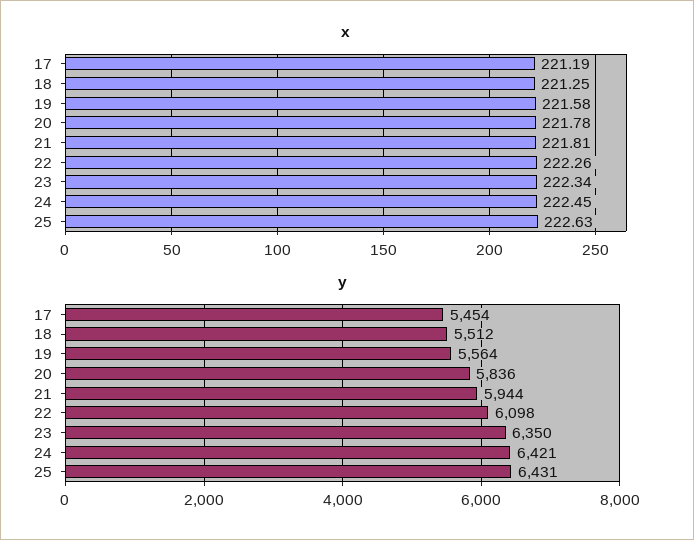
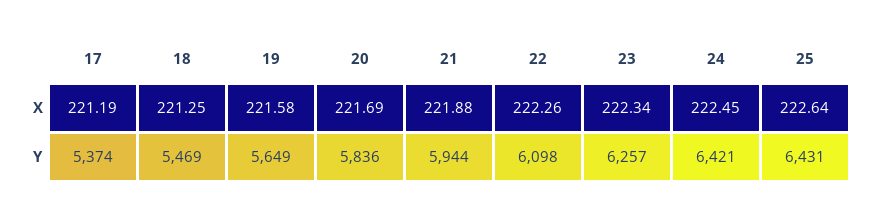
x, 20: 221.78 -> 221.69
x, 21: 221.81 -> 221.88
x, 25: 222.63 -> 222.64
y, 17: 5454 -> 5374
y, 18: 5512 -> 5469
y, 19: 5564 -> 5649
y, 23: 6350 -> 6257

